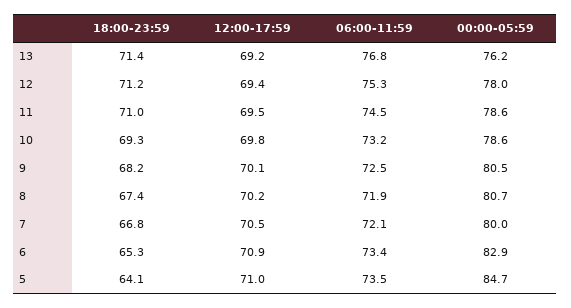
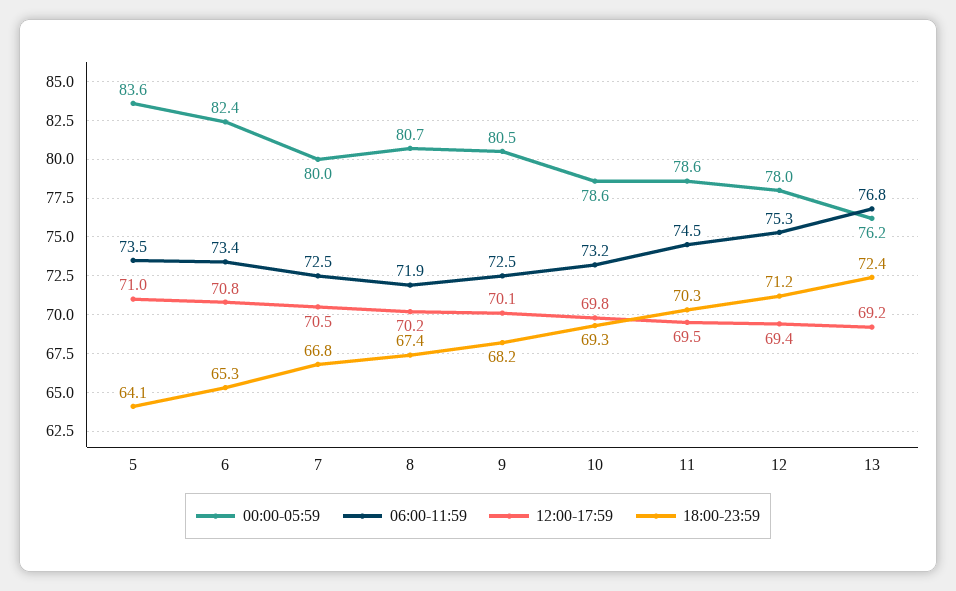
18:00-23:59, 13: 71.4 -> 72.4
18:00-23:59, 11: 71 -> 70.3
06:00-11:59, 7: 72.1 -> 72.5
12:00-17:59, 6: 70.9 -> 70.8
00:00-05:59, 6: 82.9 -> 82.4
00:00-05:59, 5: 84.7 -> 83.6

